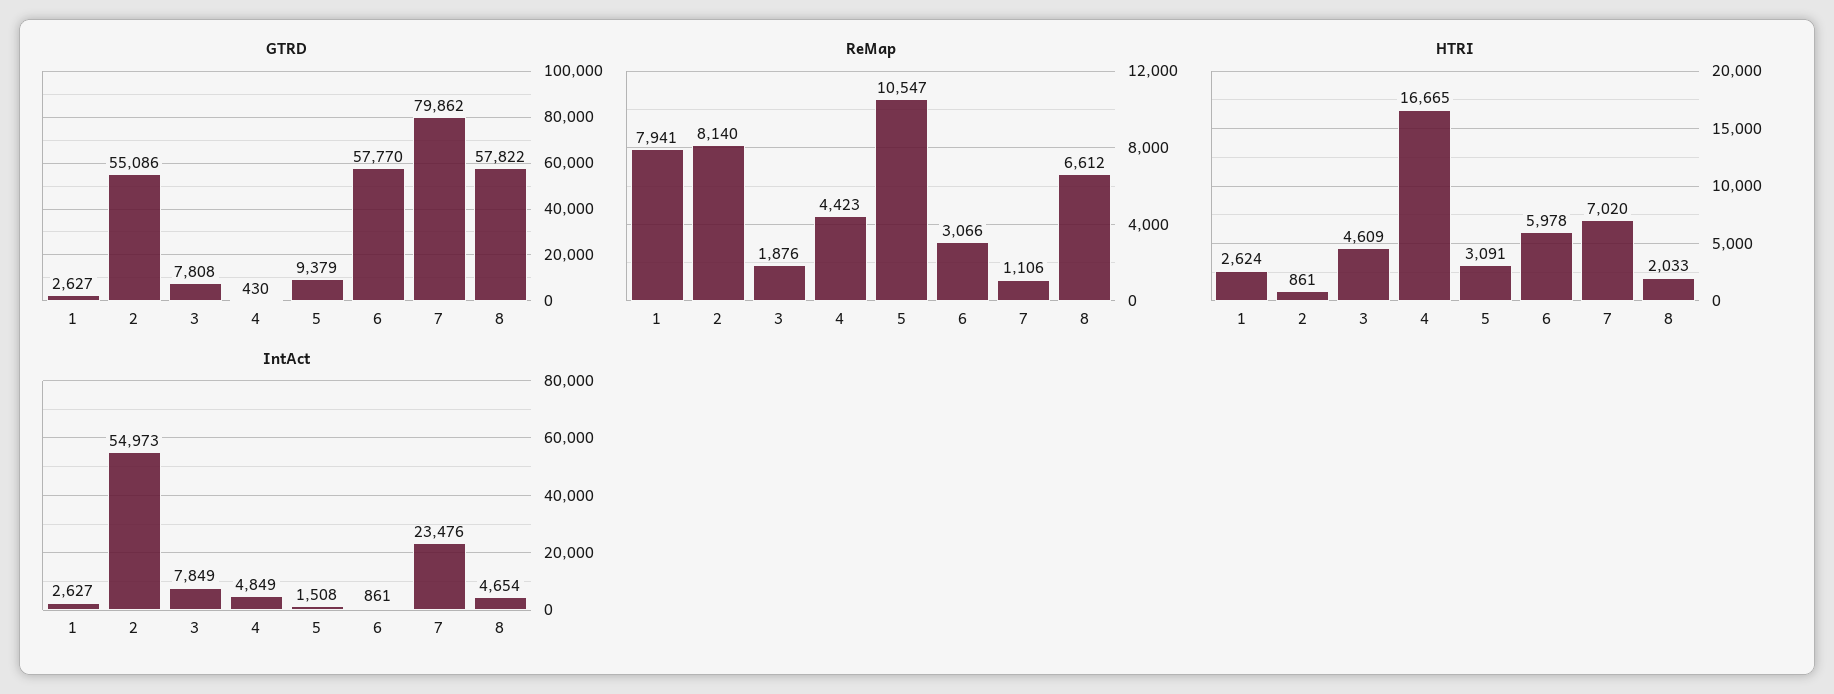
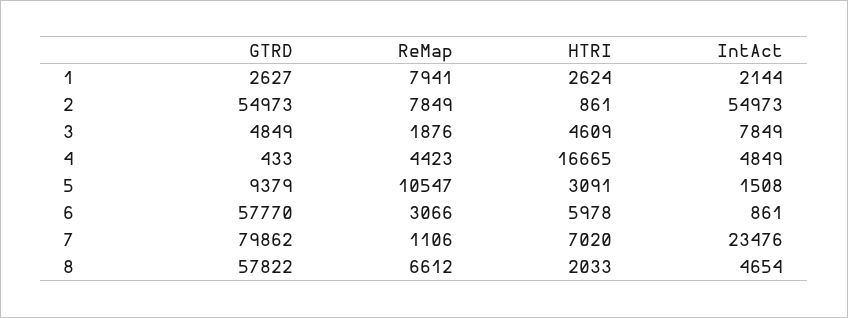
GTRD, 2: 55086 -> 54973
GTRD, 3: 7808 -> 4849
GTRD, 4: 430 -> 433
ReMap, 2: 8140 -> 7849
IntAct, 1: 2627 -> 2144

